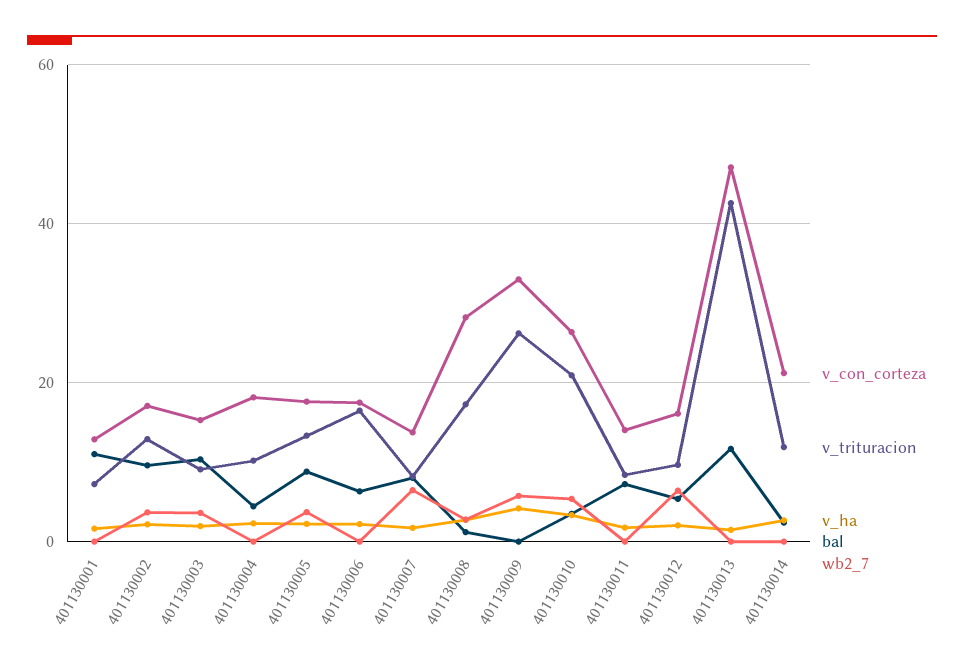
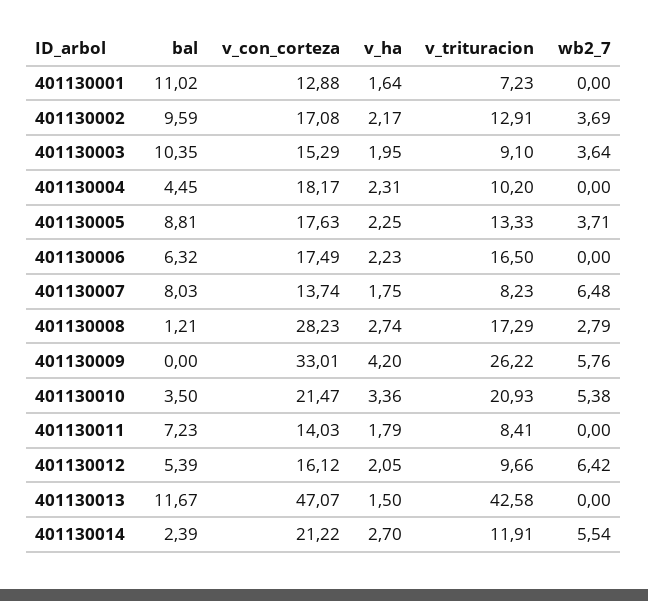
v_con_corteza, 401130010: 26 -> 21.47
wb2_7, 401130014: 0 -> 5.54

